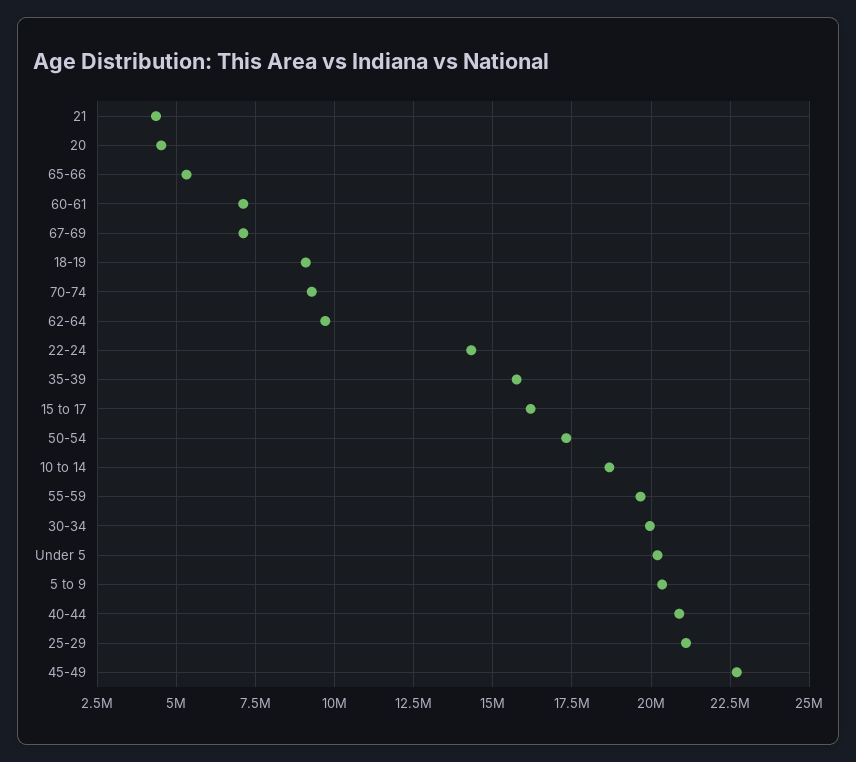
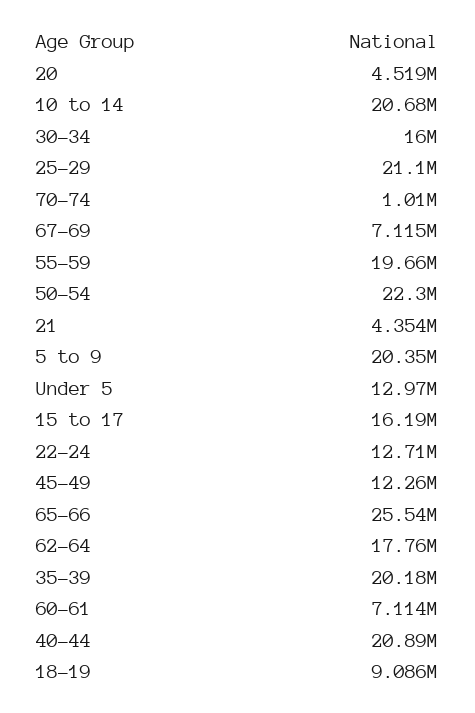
65-66: 5250000 -> 25540000
70-74: 9250000 -> 1010000
62-64: 9750000 -> 17760000
22-24: 14250000 -> 12710000
35-39: 15750000 -> 20180000
50-54: 17250000 -> 22300000
10 to 14: 18750000 -> 20680000
30-34: 20000000 -> 16000000
Under 5: 20250000 -> 12970000
45-49: 22750000 -> 12260000

